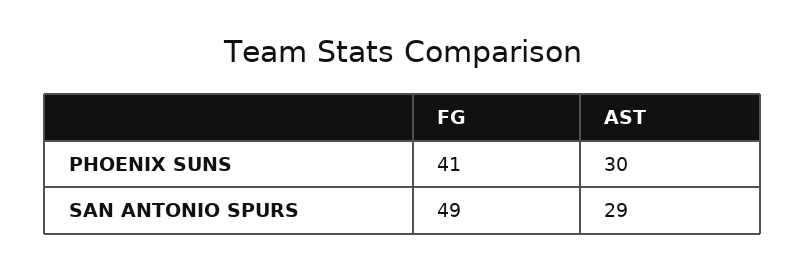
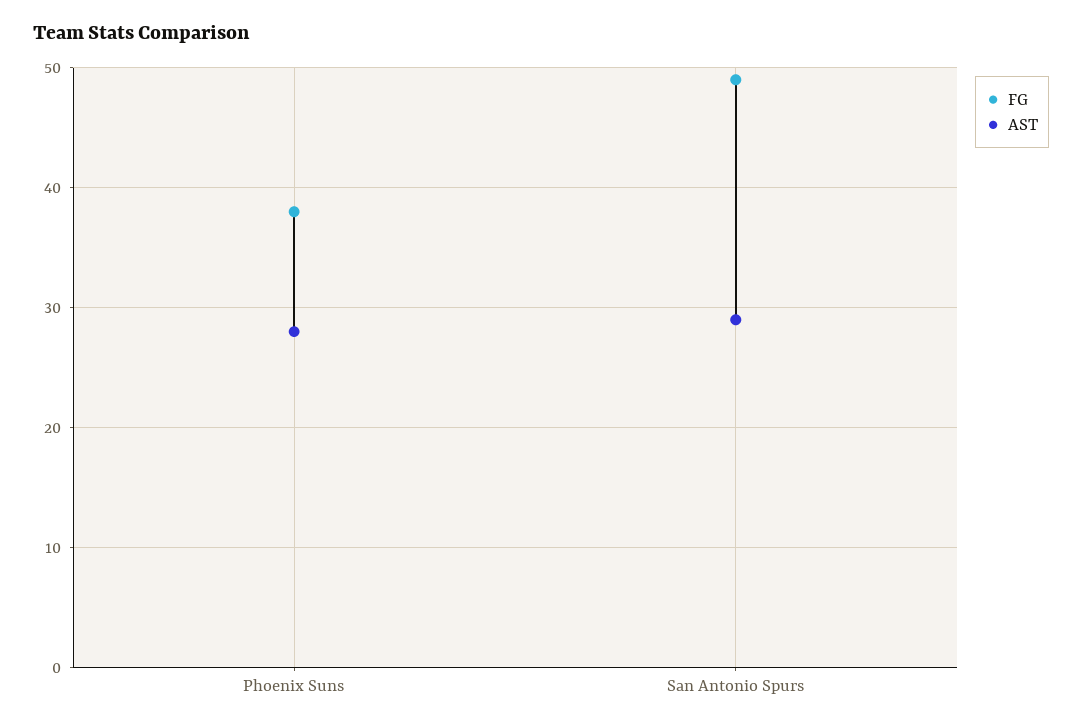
FG, PHOENIX SUNS: 41 -> 38
AST, PHOENIX SUNS: 30 -> 28

